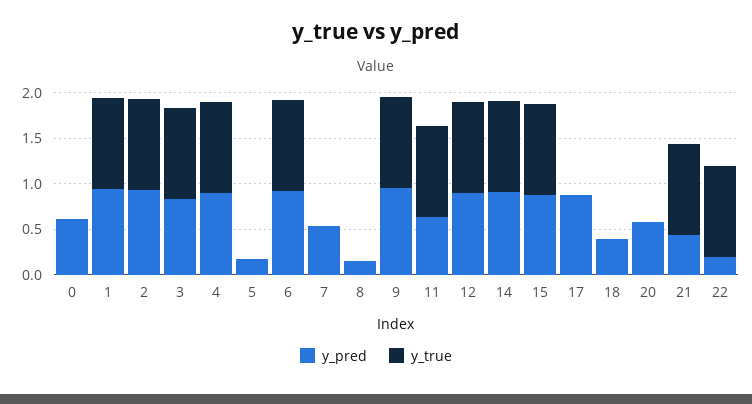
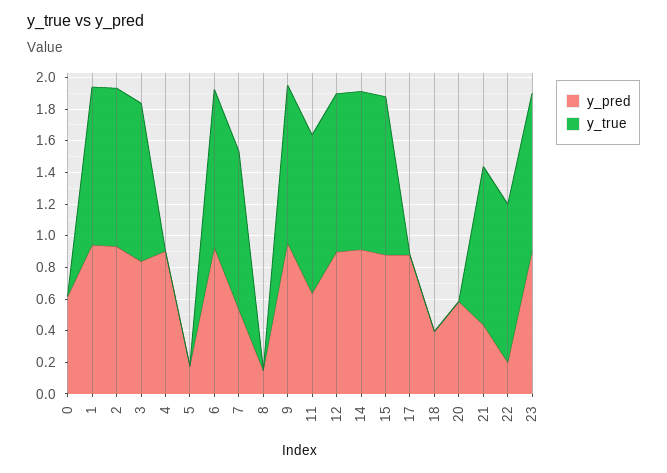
y_true, 4: 1 -> 0
y_true, 7: 0 -> 1
y_pred, 23: none -> 0.9
y_true, 23: none -> 1

